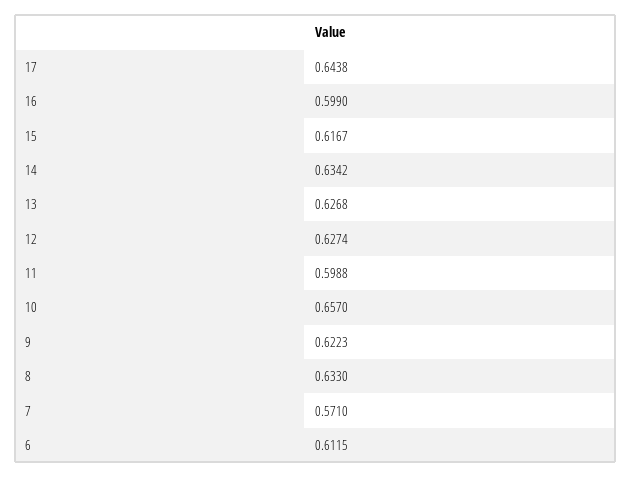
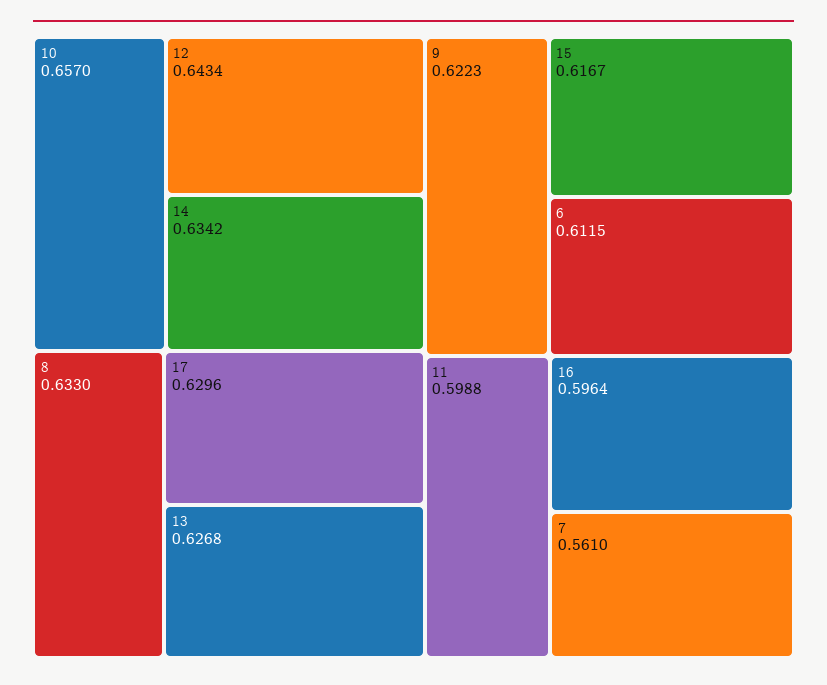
17: 0.6438 -> 0.6296
16: 0.599 -> 0.5964
12: 0.6274 -> 0.6434
7: 0.571 -> 0.561

